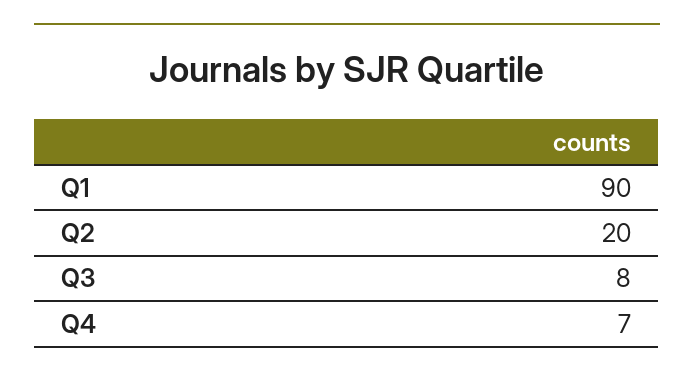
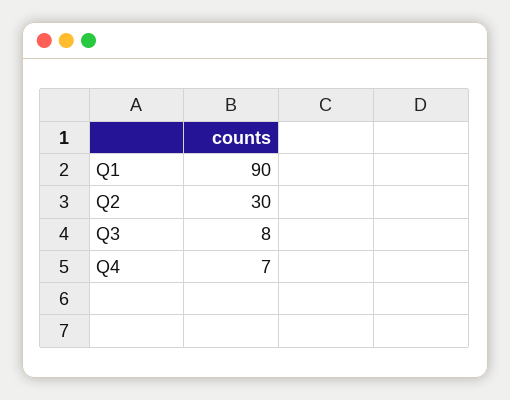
Q2: 20 -> 30

